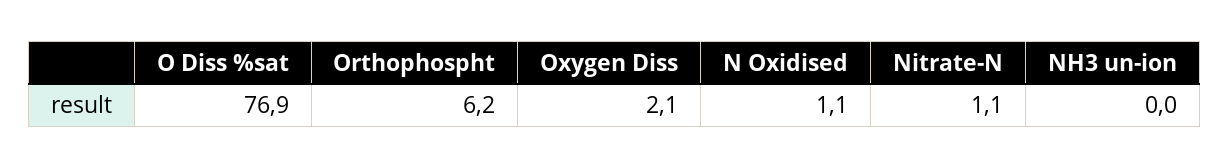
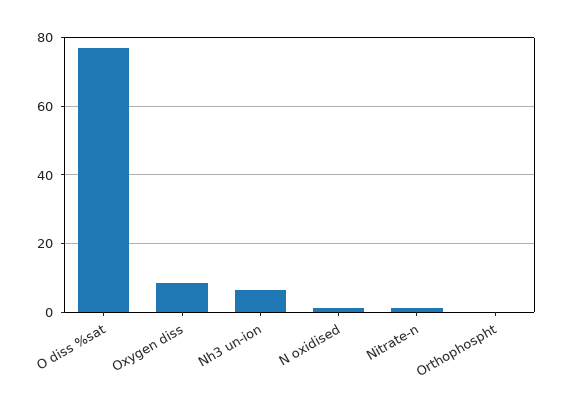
Orthophospht: 6.2 -> 0
Oxygen Diss: 2.1 -> 8
NH3 un-ion: 0 -> 6

